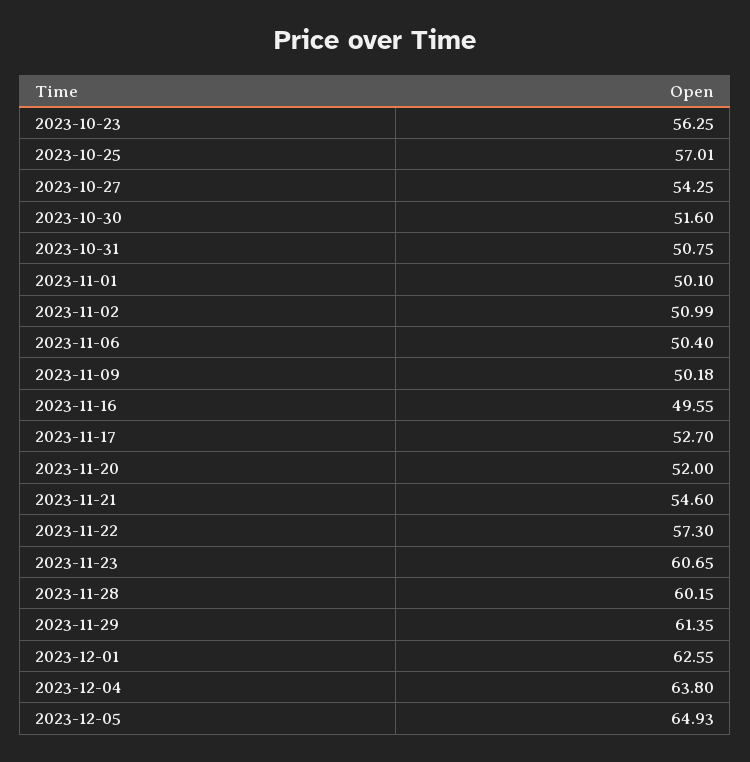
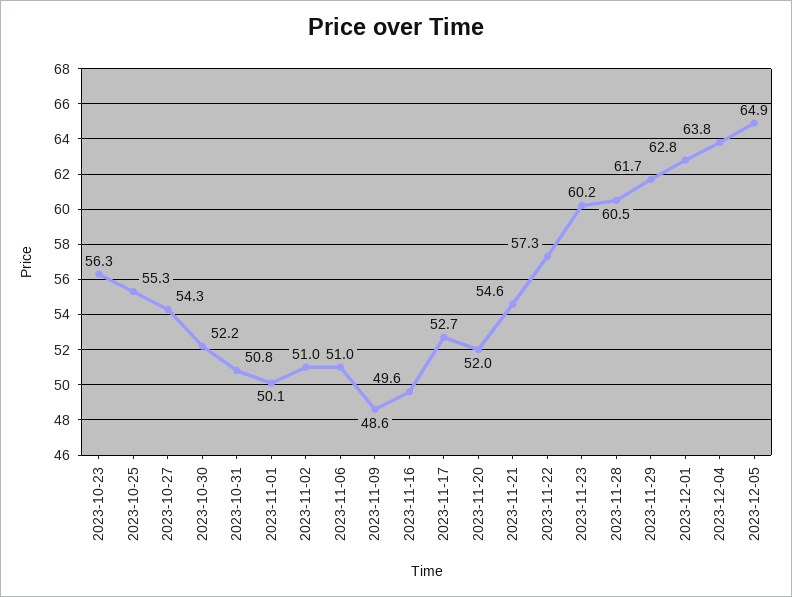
2023-10-25: 57.01 -> 55.3
2023-10-30: 51.6 -> 52.2
2023-11-06: 50.4 -> 51
2023-11-09: 50.18 -> 48.6
2023-11-23: 60.65 -> 60.2
2023-11-28: 60.15 -> 60.5
2023-11-29: 61.35 -> 61.7
2023-12-01: 62.55 -> 62.8

